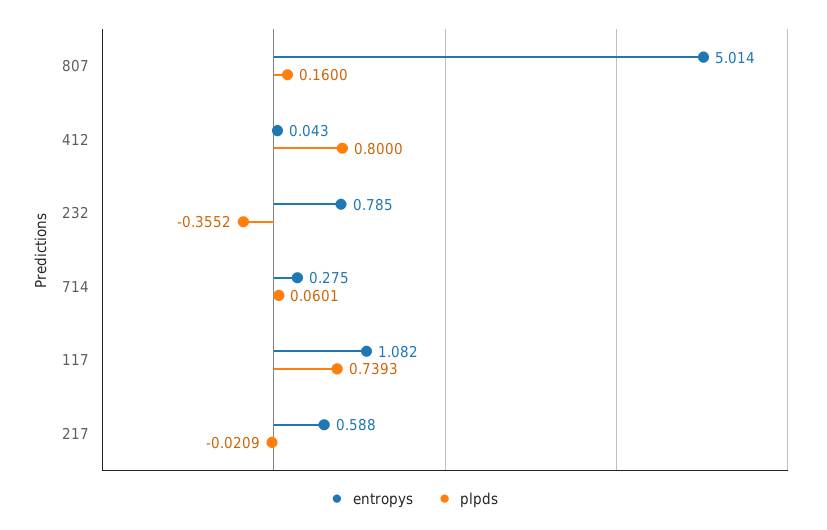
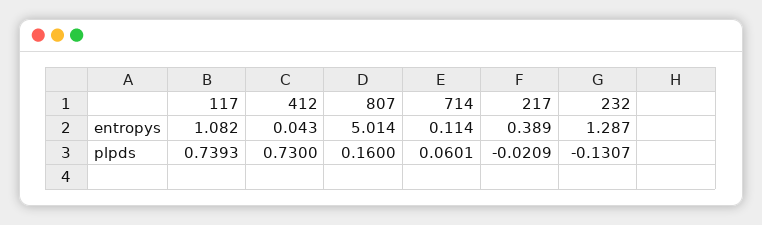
plpds, 412: 0.8 -> 0.73
entropys, 232: 0.785 -> 1.287
plpds, 232: -0.3552 -> -0.1307
entropys, 714: 0.275 -> 0.114
entropys, 217: 0.588 -> 0.389

